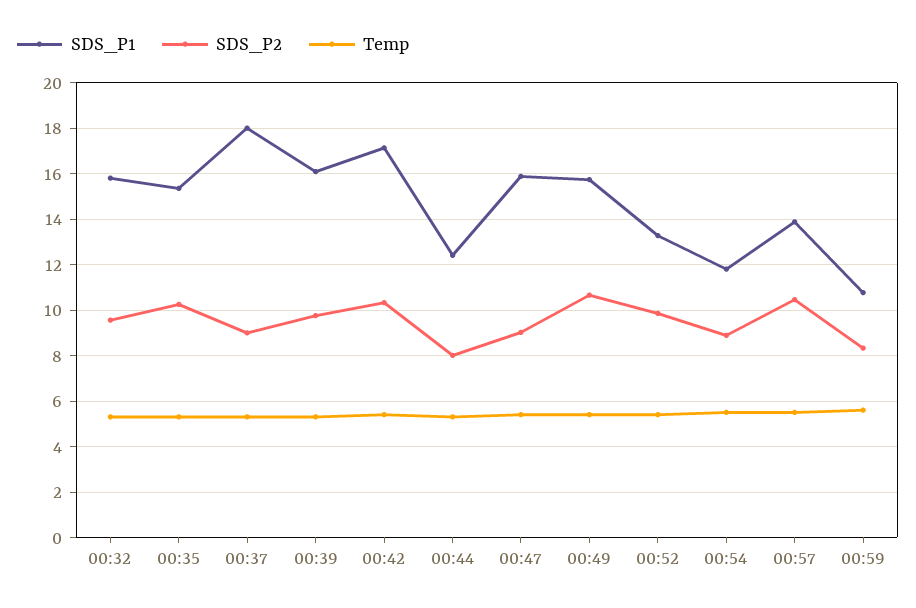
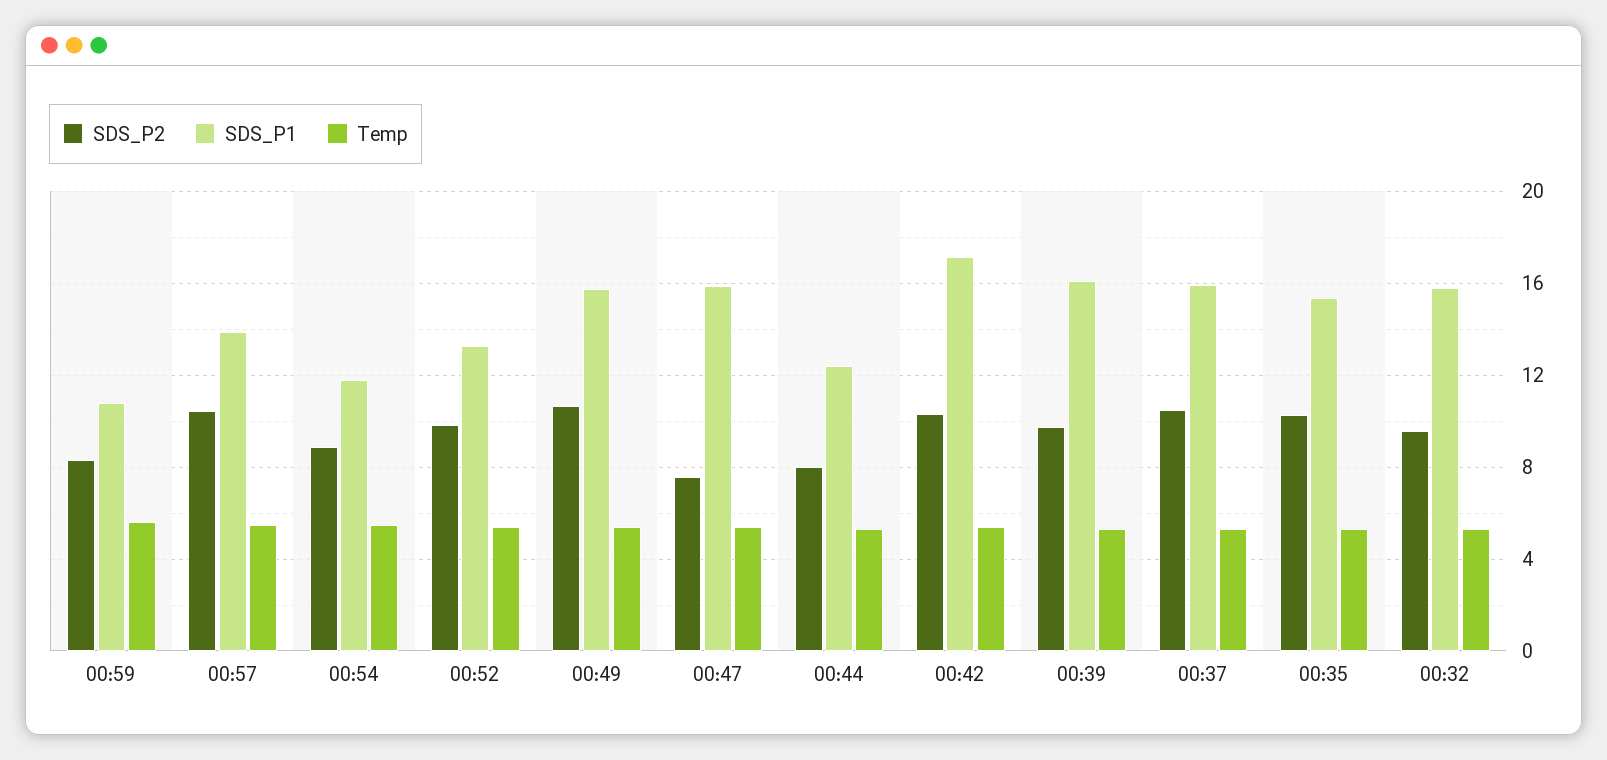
SDS_P1, 00:37: 18 -> 16
SDS_P2, 00:37: 9 -> 10.5
SDS_P2, 00:47: 9 -> 7.5

